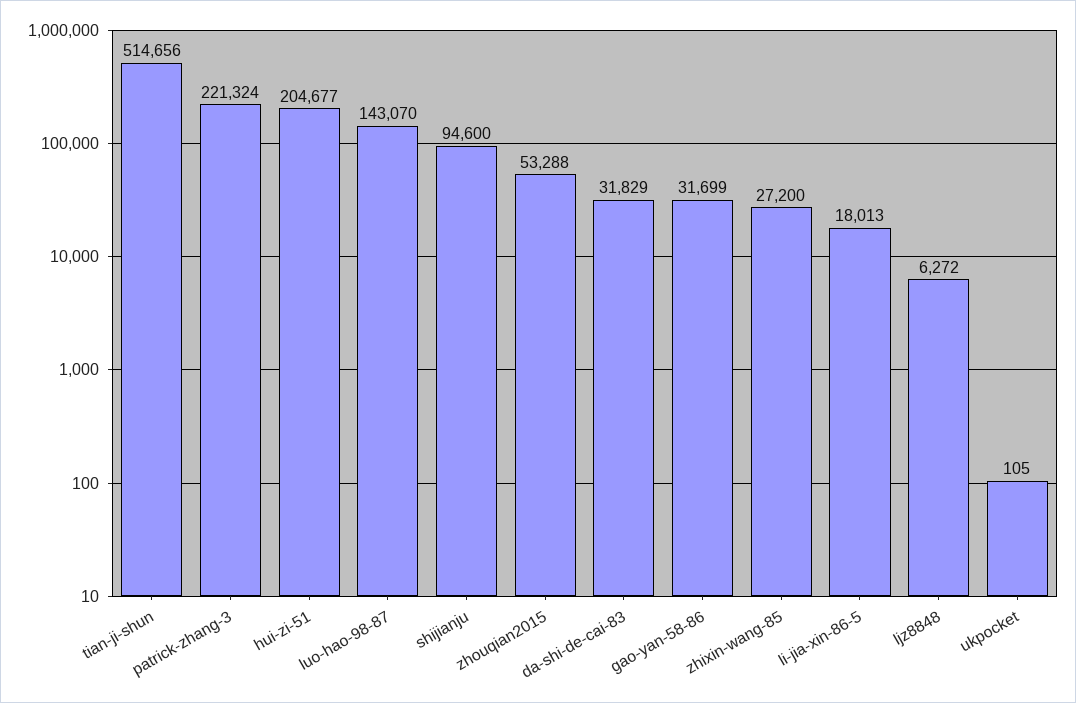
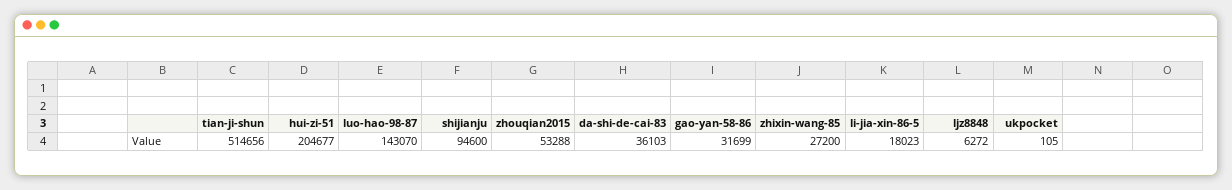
patrick-zhang-3: 221324 -> none
da-shi-de-cai-83: 31829 -> 36103
li-jia-xin-86-5: 18013 -> 18023

